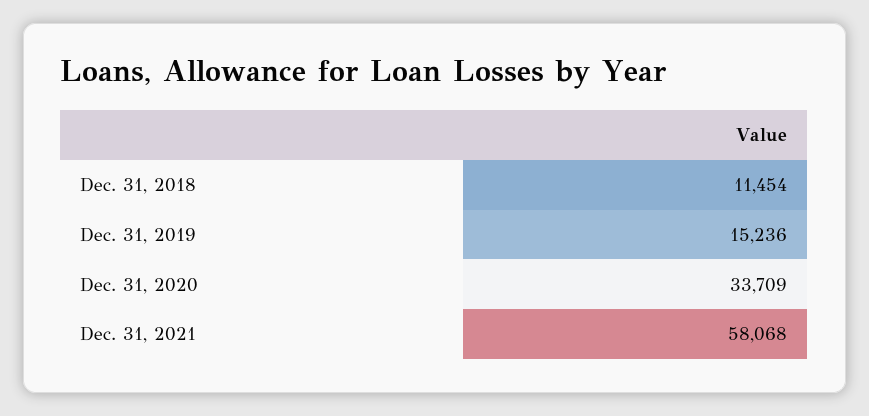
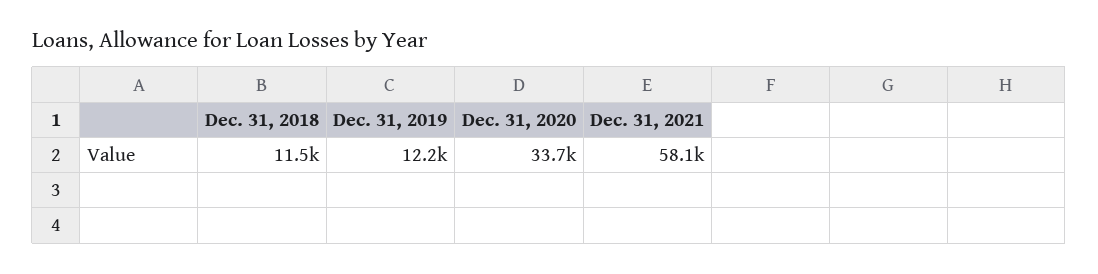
Dec. 31, 2019: 15236 -> 12200

